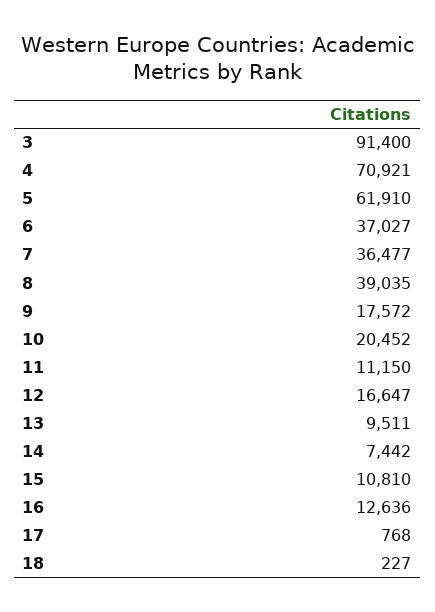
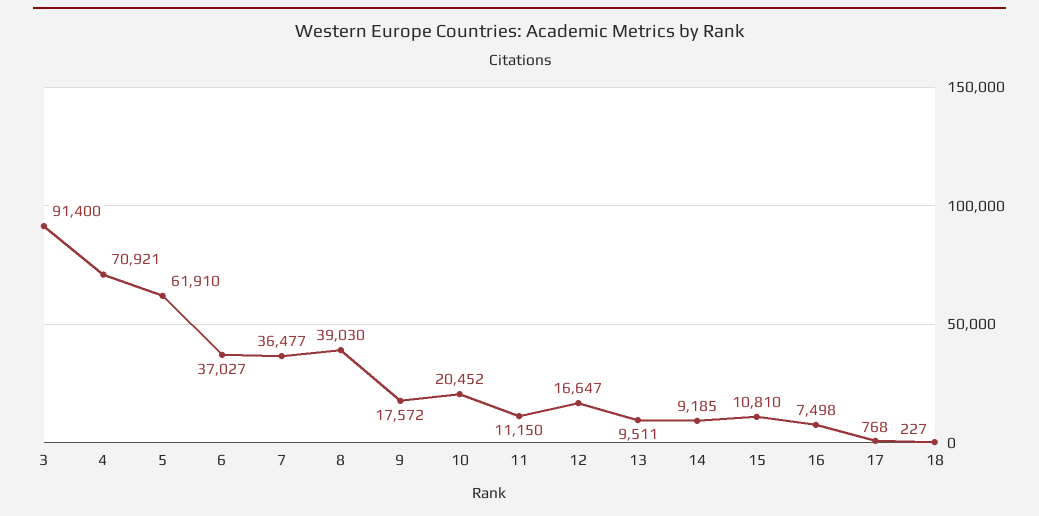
8: 39035 -> 39030
14: 7442 -> 9185
16: 12636 -> 7498

